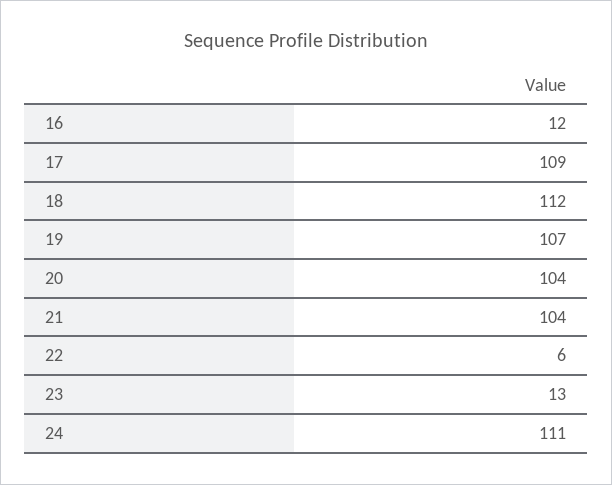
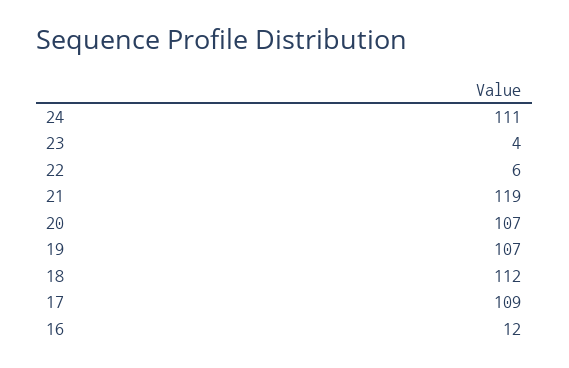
20: 104 -> 107
21: 104 -> 119
23: 13 -> 4

